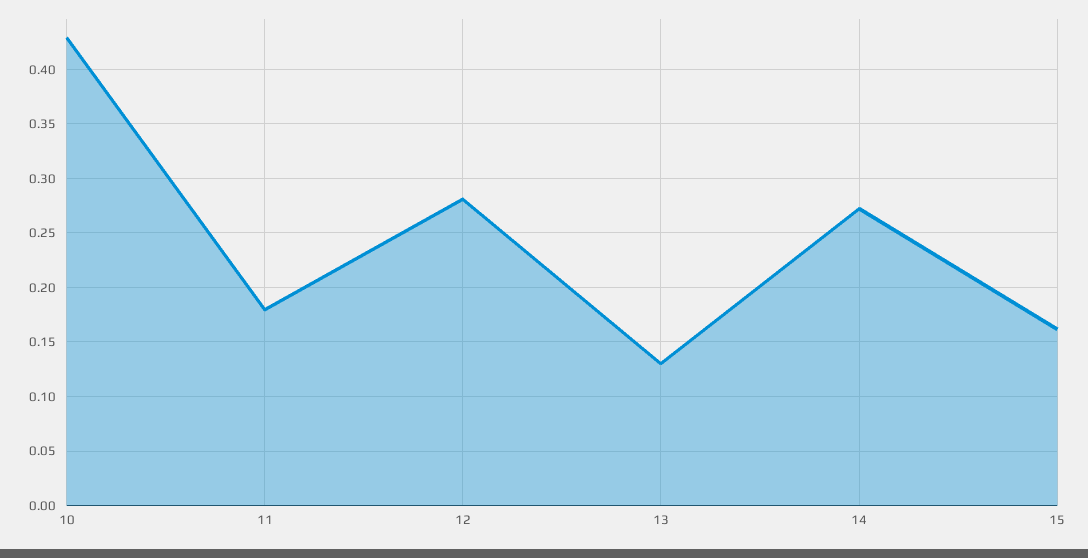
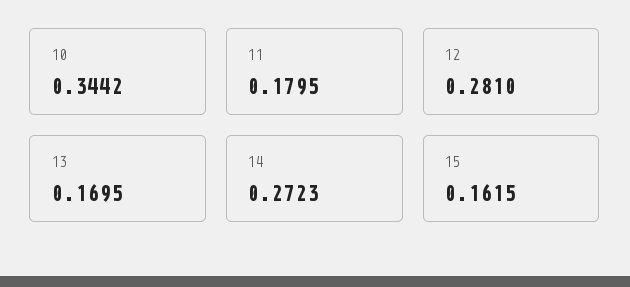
10: 0.43 -> 0.3442
13: 0.13 -> 0.1695

